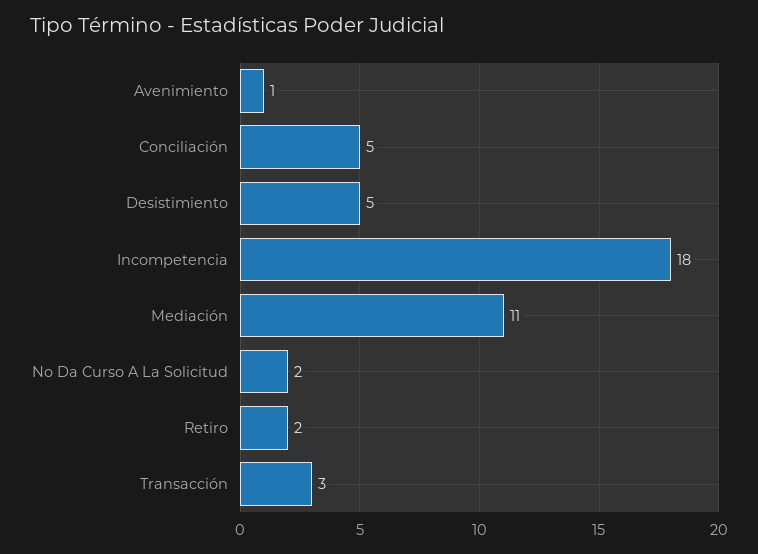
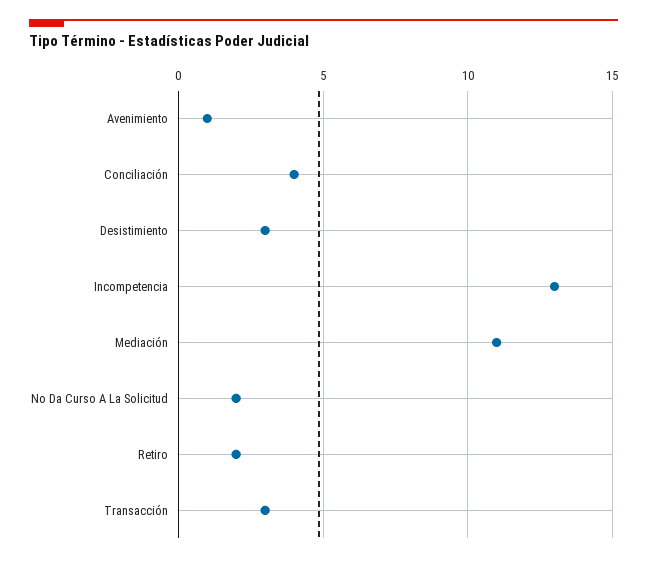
Conciliación: 5 -> 4
Desistimiento: 5 -> 3
Incompetencia: 18 -> 13

